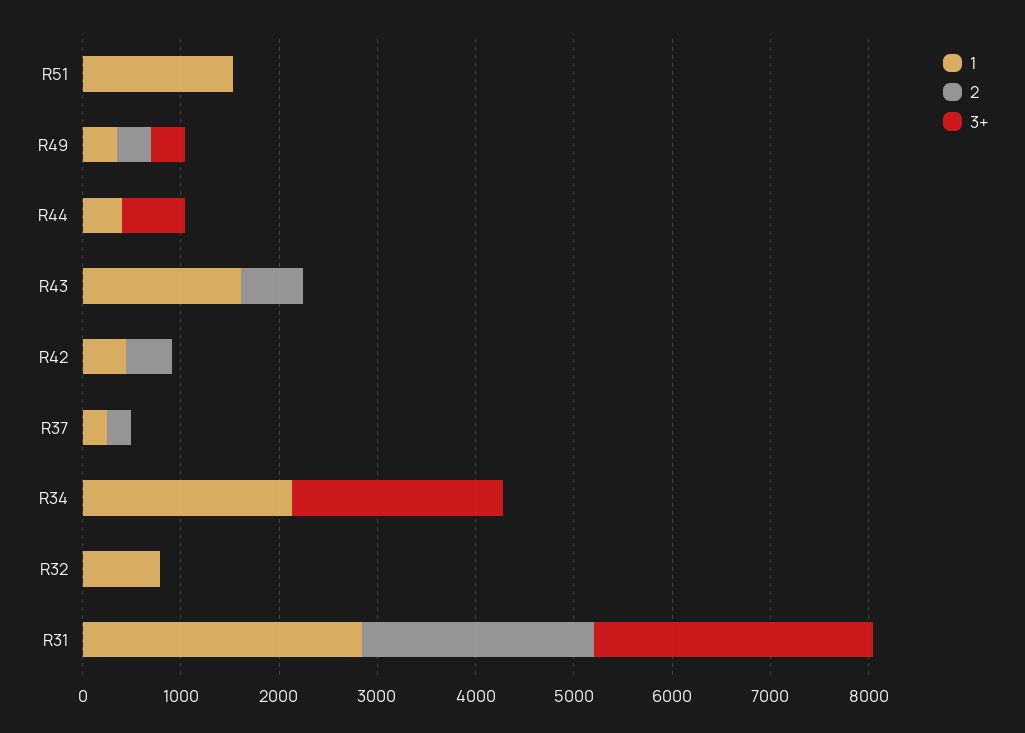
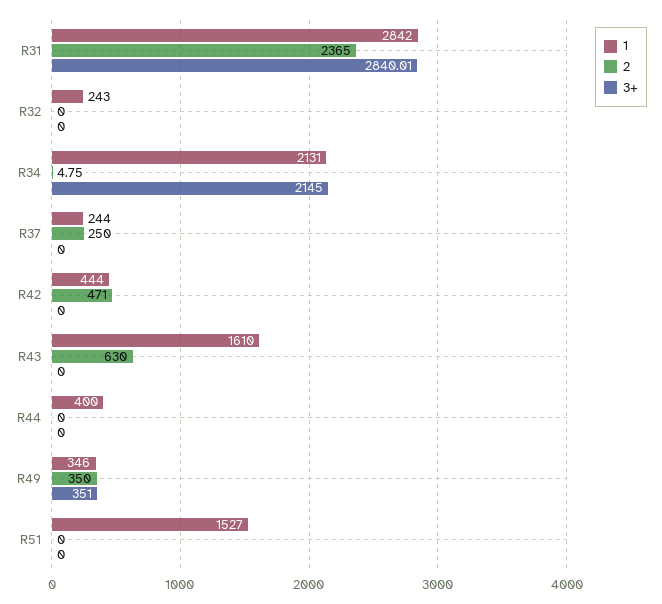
3+, R44: 600 -> 0
1, R32: 800 -> 243

